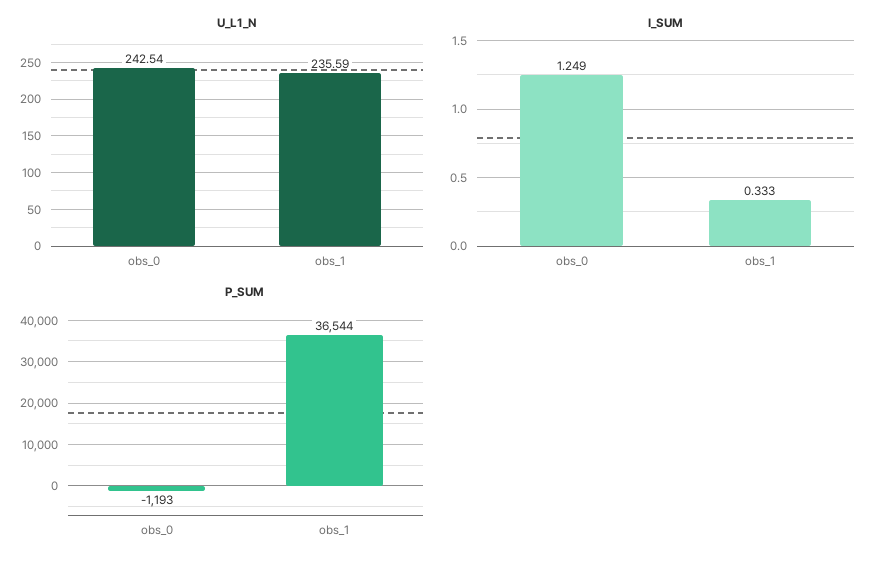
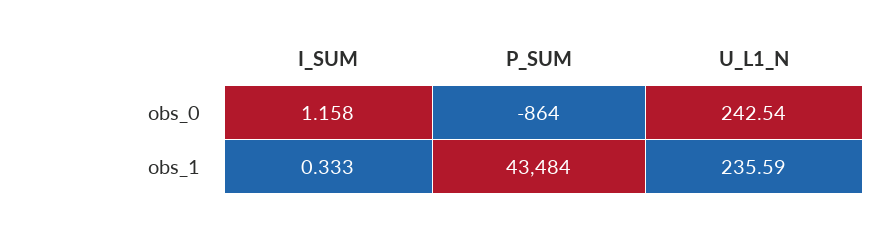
I_SUM, obs_0: 1.249 -> 1.158
P_SUM, obs_0: -1193 -> -864
P_SUM, obs_1: 36544 -> 43484

